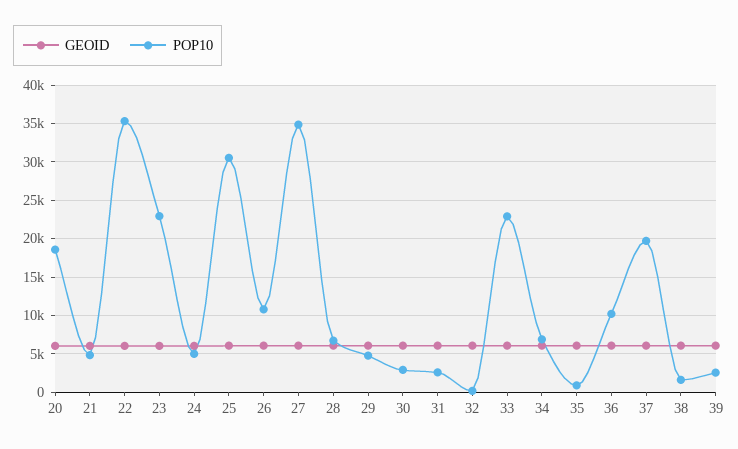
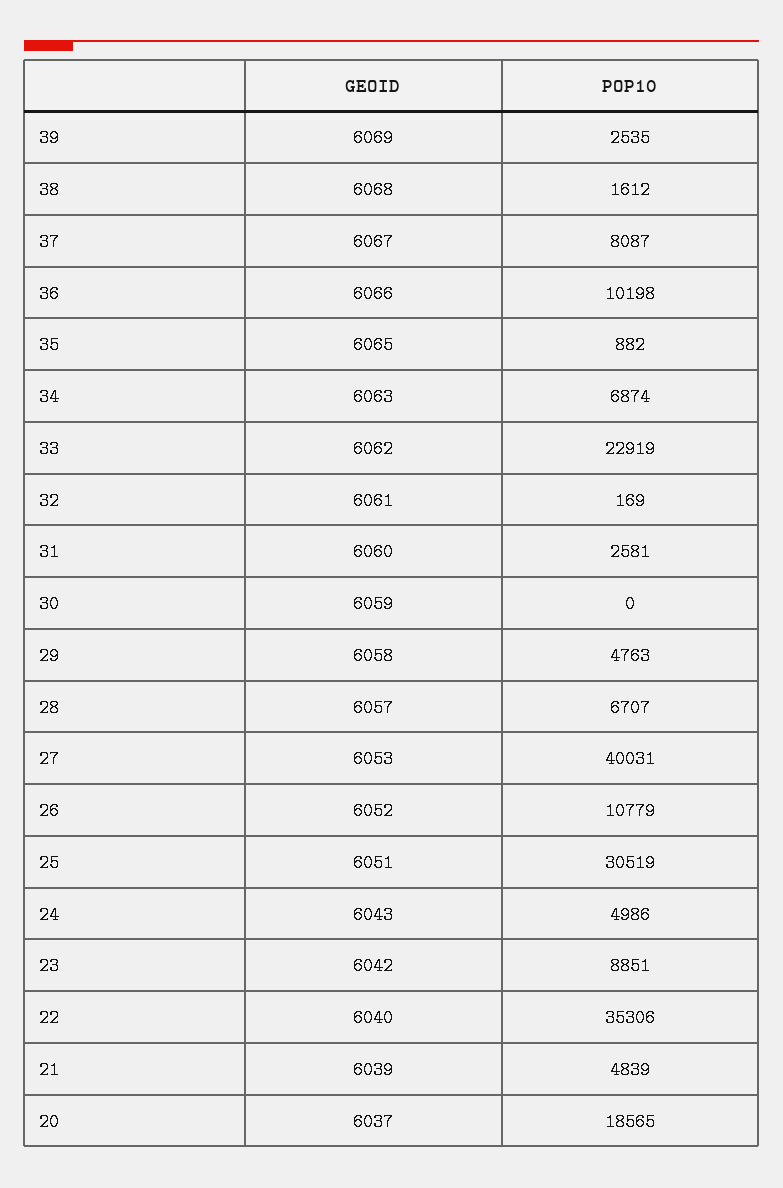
POP10, 23: 23000 -> 8851
POP10, 27: 35000 -> 40031
POP10, 30: 3000 -> 0
POP10, 37: 20000 -> 8087

